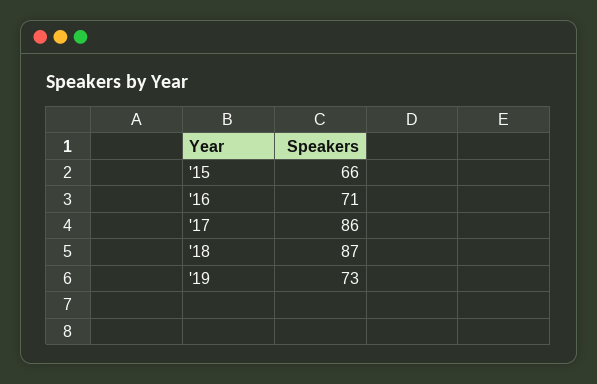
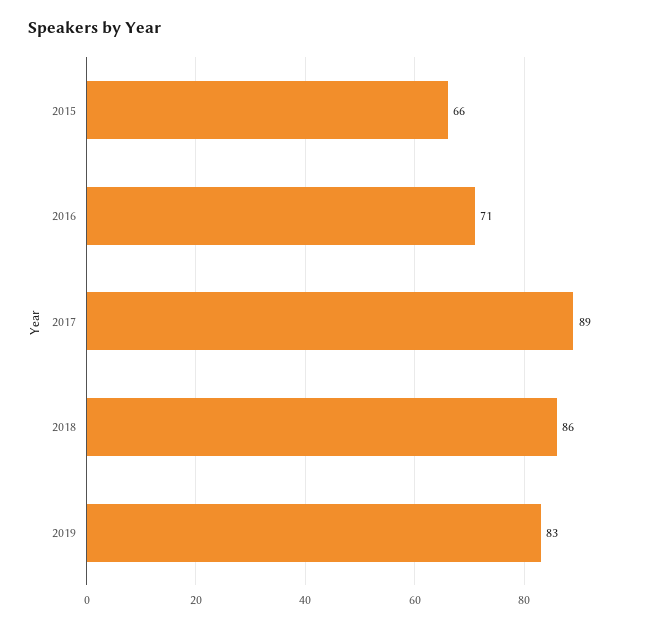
'17: 86 -> 89
'18: 87 -> 86
'19: 73 -> 83

